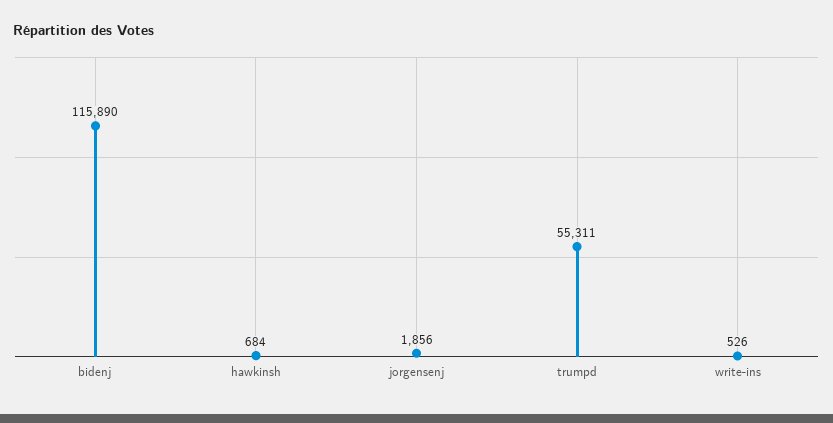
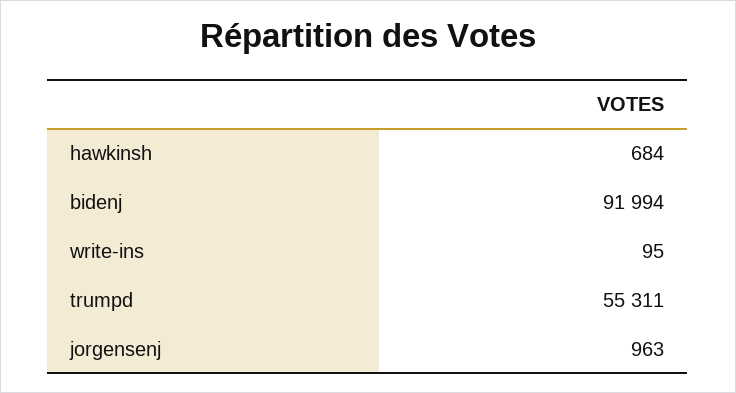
bidenj: 115890 -> 91994
jorgensenj: 1856 -> 963
write-ins: 526 -> 95

